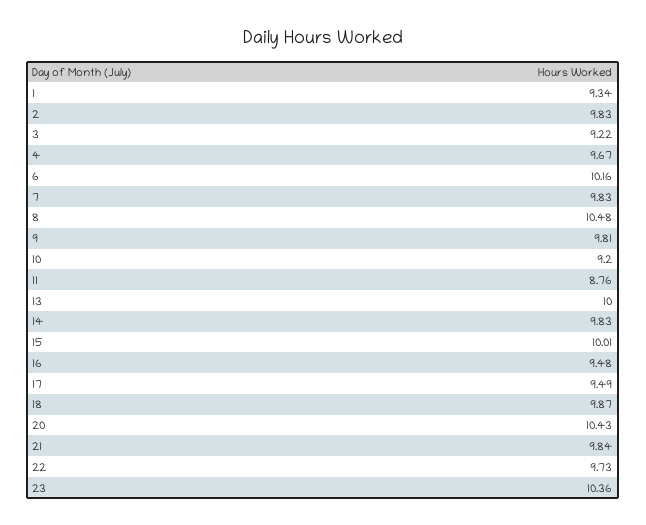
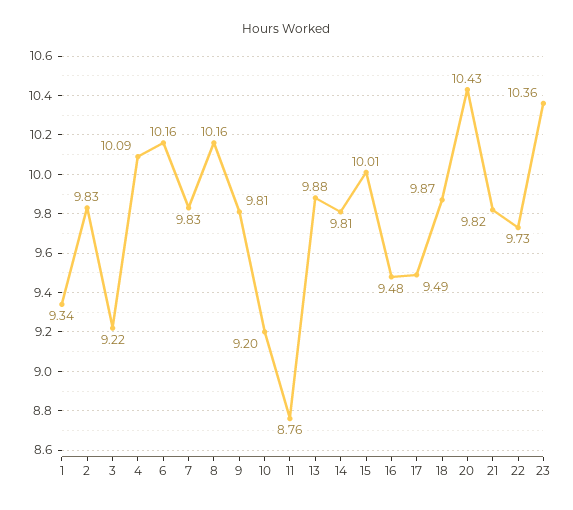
4: 9.67 -> 10.09
8: 10.48 -> 10.16
13: 10 -> 9.88
14: 9.83 -> 9.81
21: 9.84 -> 9.82

